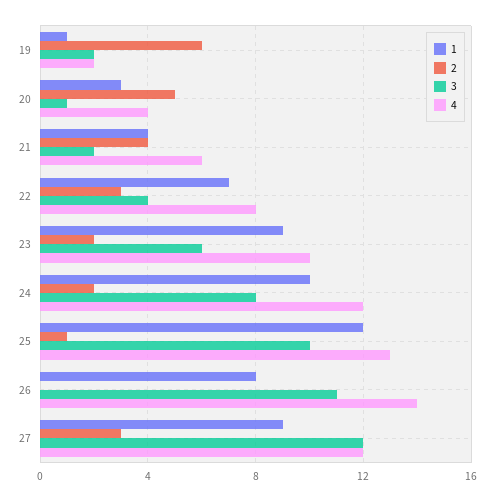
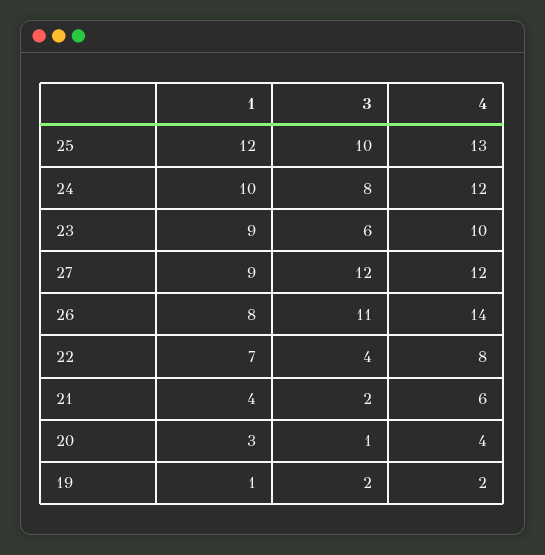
2, 19: 6 -> none
2, 20: 5 -> none
2, 21: 4 -> none
2, 22: 3 -> none
2, 23: 2 -> none
2, 24: 2 -> none
2, 25: 1 -> none
2, 26: 0 -> none
2, 27: 3 -> none

